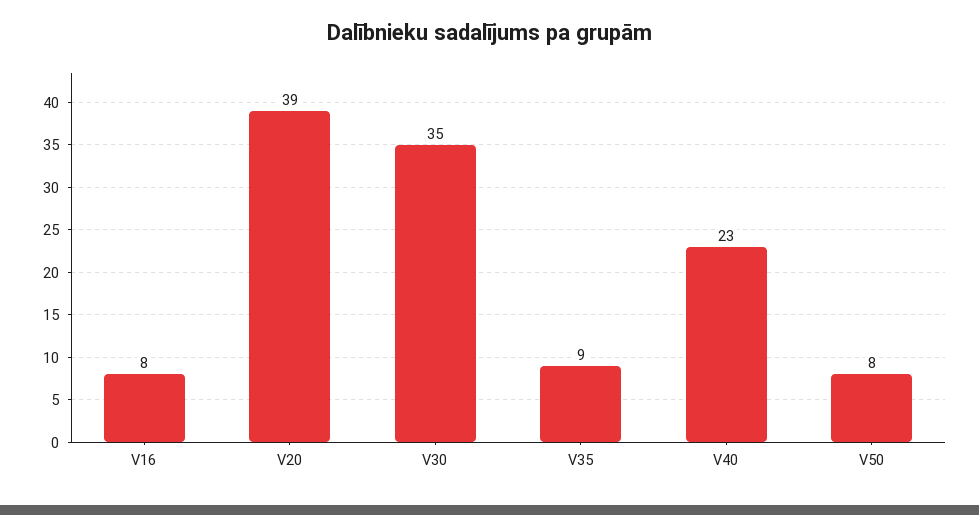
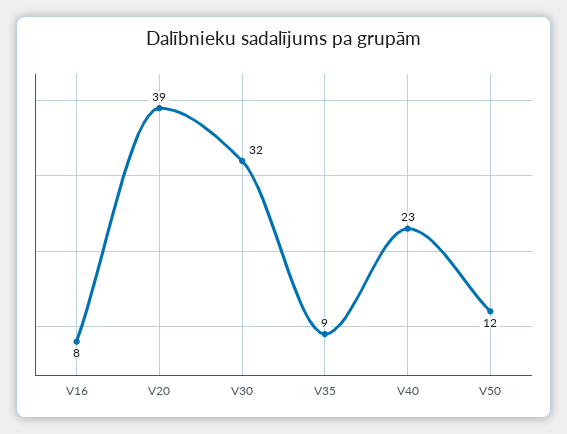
V30: 35 -> 32
V50: 8 -> 12

